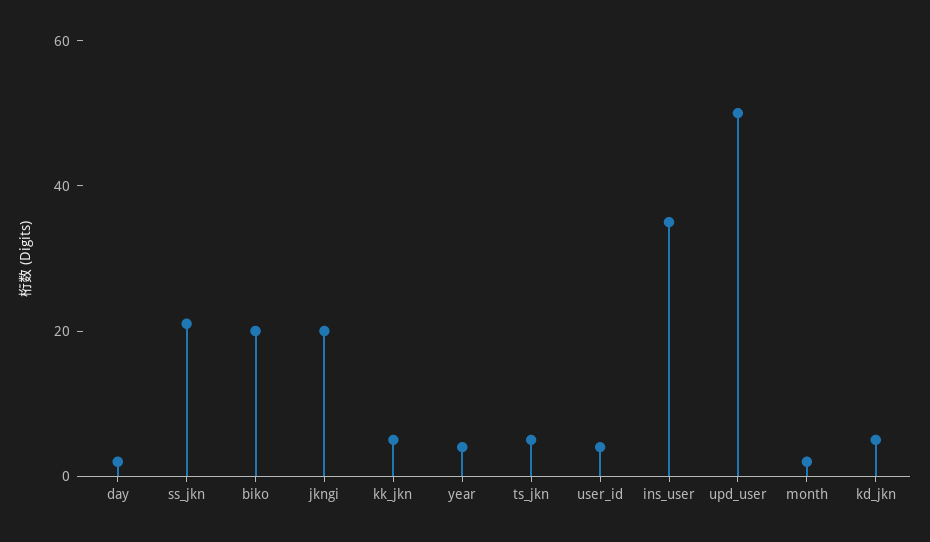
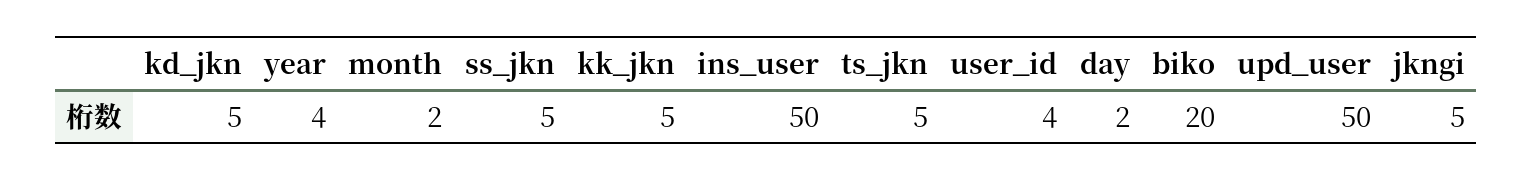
ss_jkn: 20 -> 5
jkngi: 20 -> 5
ins_user: 35 -> 50

